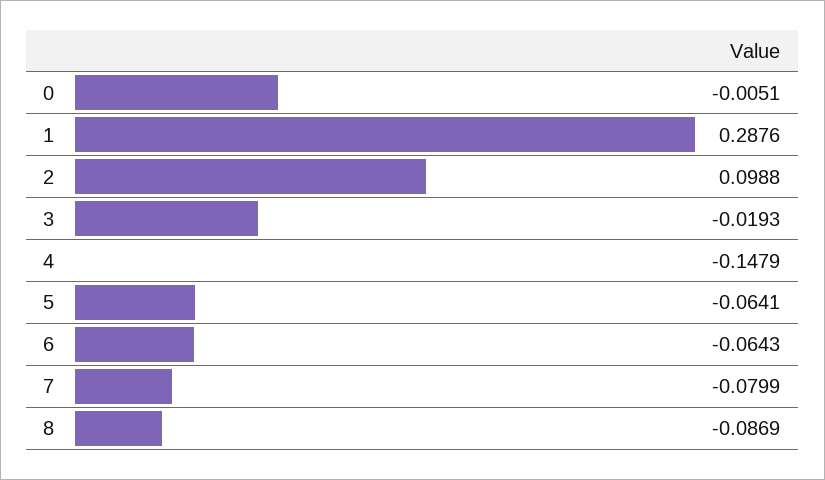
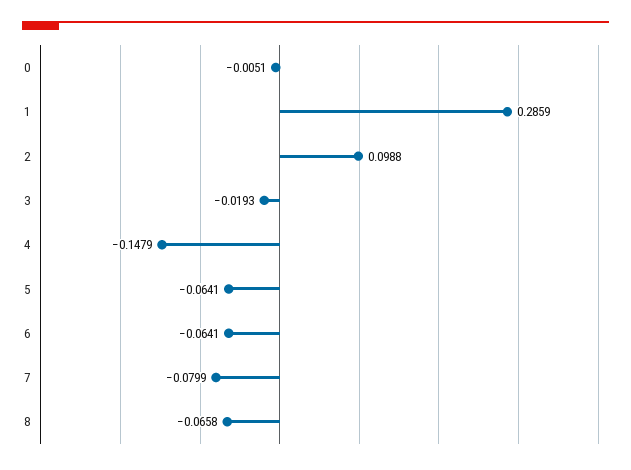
1: 0.2876 -> 0.2859
6: -0.0643 -> -0.0641
8: -0.0869 -> -0.0658

